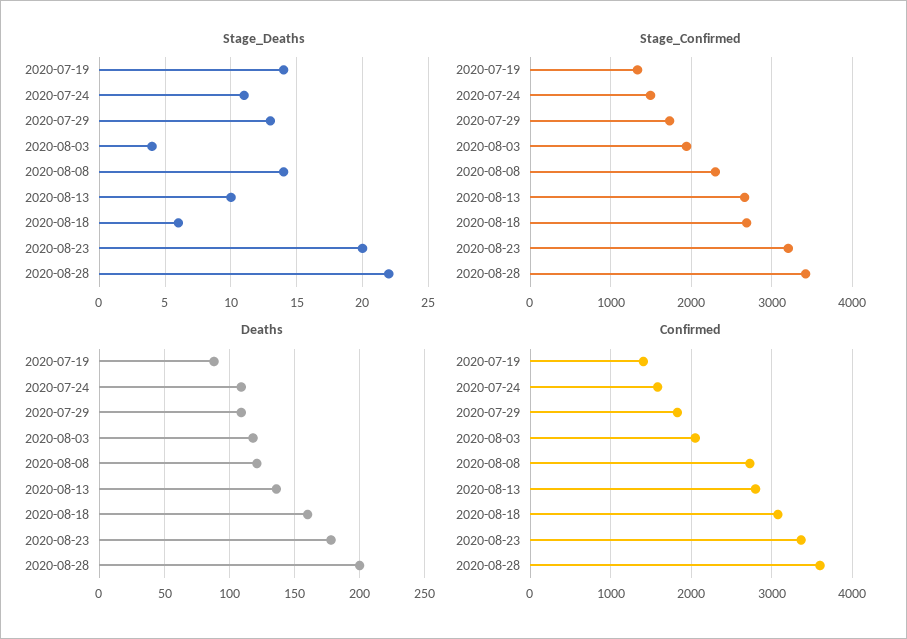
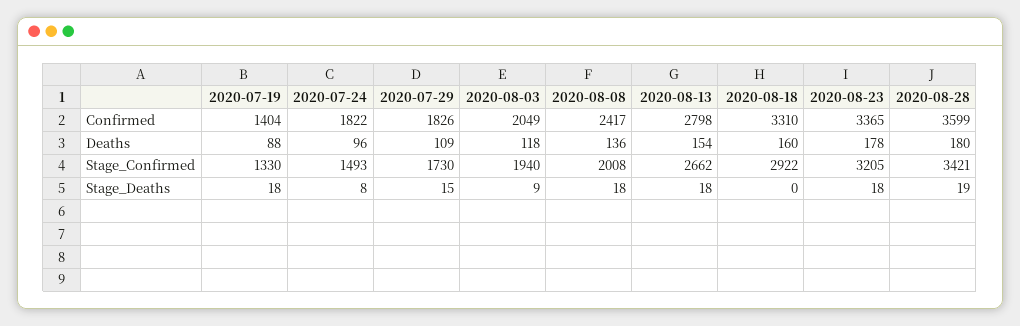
Stage_Deaths, 2020-07-19: 14 -> 18
Stage_Deaths, 2020-07-24: 11 -> 8
Stage_Deaths, 2020-07-29: 13 -> 15
Stage_Deaths, 2020-08-03: 4 -> 9
Stage_Deaths, 2020-08-08: 14 -> 18
Stage_Deaths, 2020-08-13: 10 -> 18
Stage_Deaths, 2020-08-18: 6 -> 0
Stage_Deaths, 2020-08-23: 20 -> 18
Stage_Deaths, 2020-08-28: 22 -> 19
Stage_Confirmed, 2020-08-08: 2300 -> 2008
Stage_Confirmed, 2020-08-18: 2700 -> 2922
Deaths, 2020-07-24: 110 -> 96
Deaths, 2020-08-08: 120 -> 136
Deaths, 2020-08-13: 135 -> 154
Deaths, 2020-08-28: 200 -> 180
Confirmed, 2020-07-24: 1600 -> 1822
Confirmed, 2020-08-08: 2700 -> 2417
Confirmed, 2020-08-18: 3100 -> 3310

